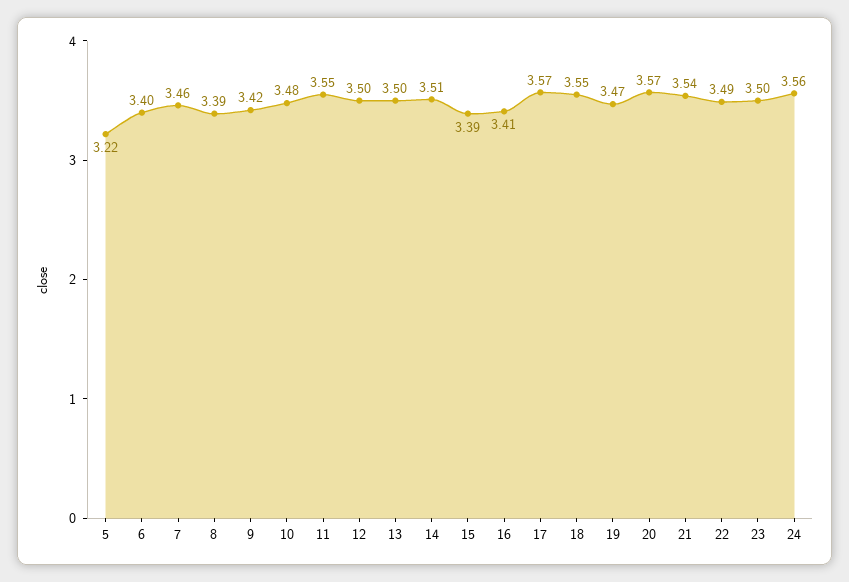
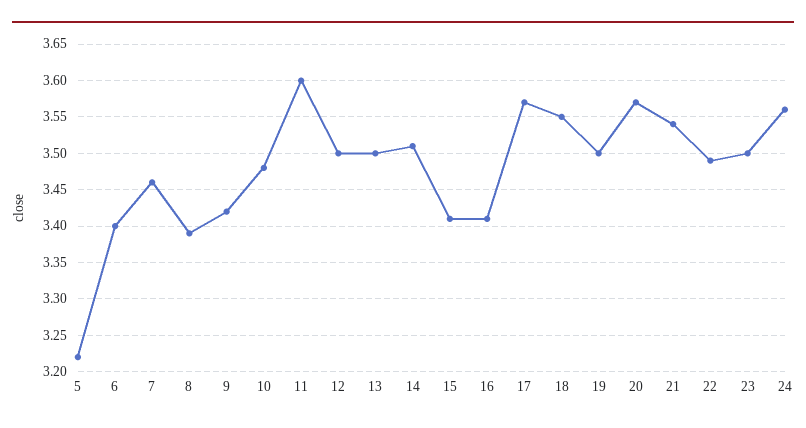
11: 3.55 -> 3.6
15: 3.39 -> 3.41
19: 3.47 -> 3.5

